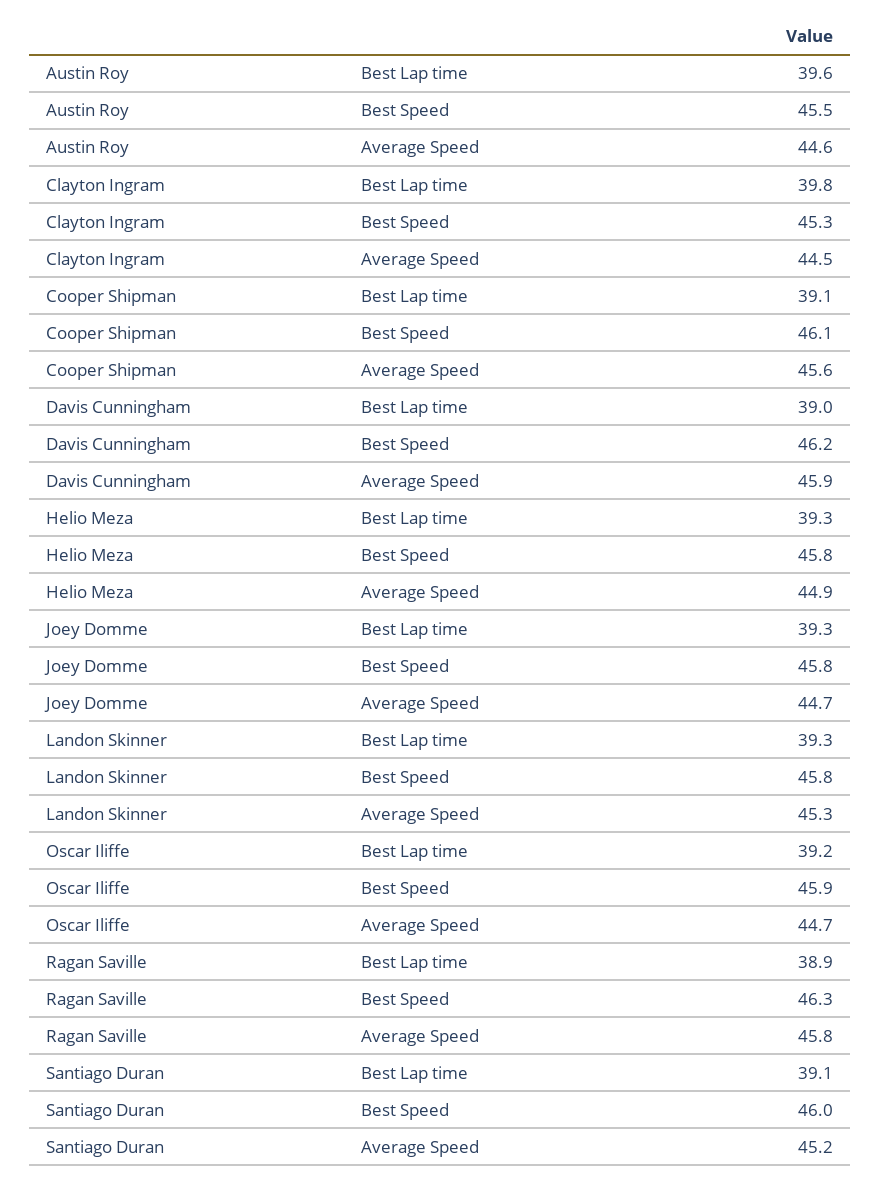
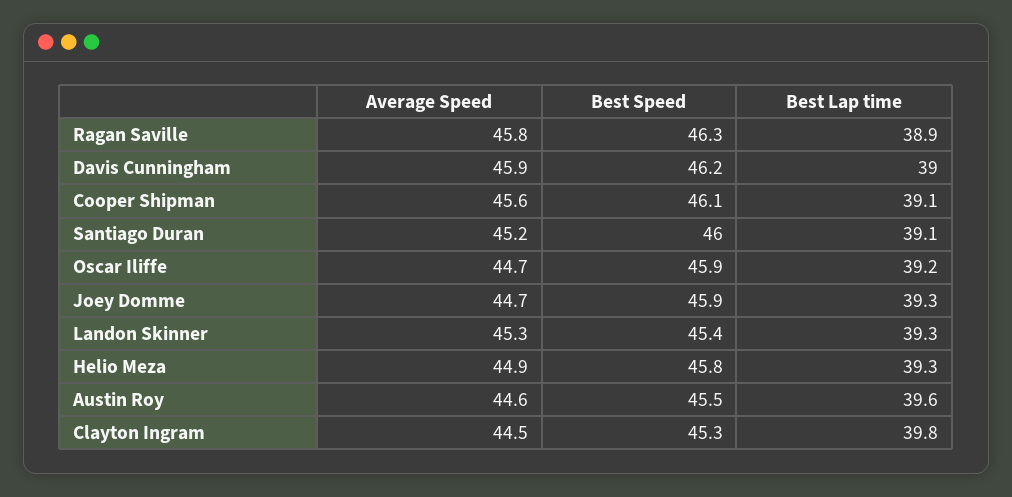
Joey Domme, Best Speed: 45.8 -> 45.9
Landon Skinner, Best Speed: 45.8 -> 45.4

